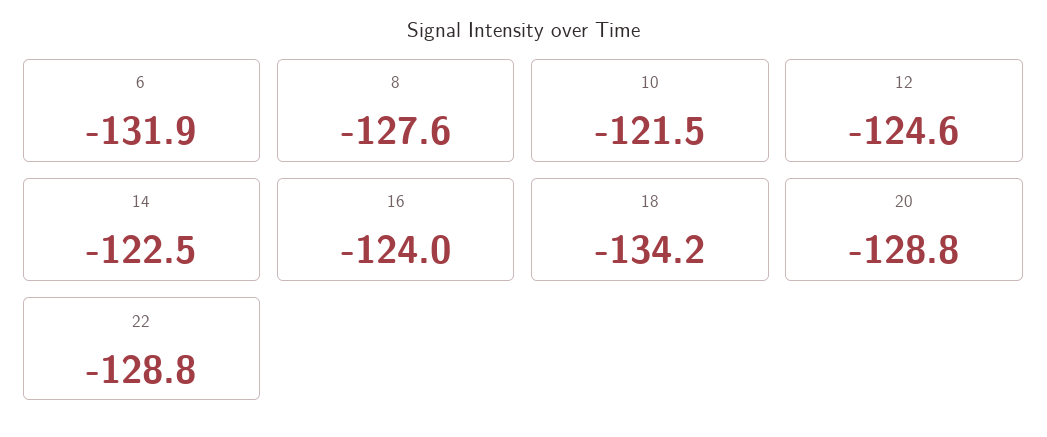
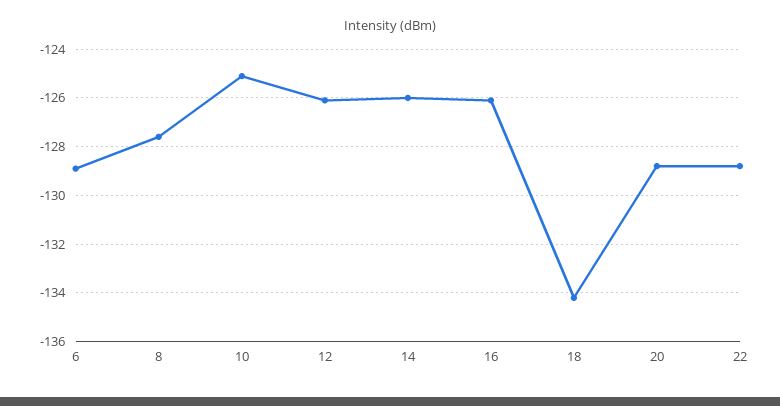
6: -131.9 -> -129
10: -121.5 -> -125
12: -124.6 -> -126
14: -122.5 -> -126
16: -124 -> -126

